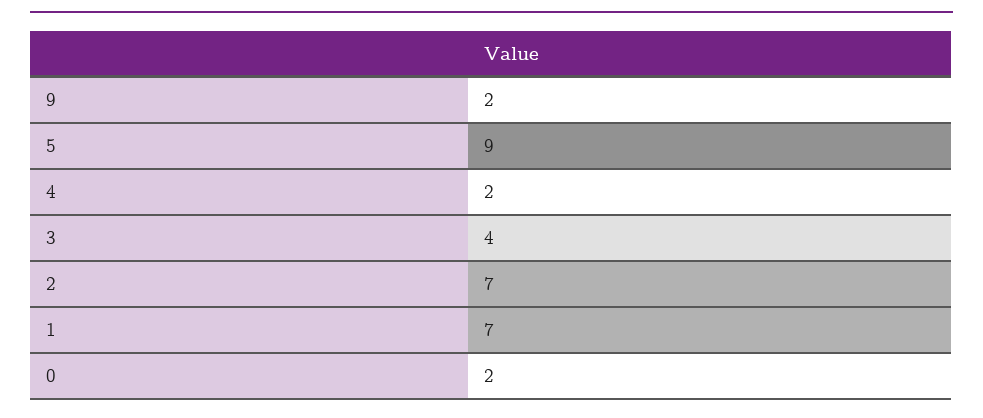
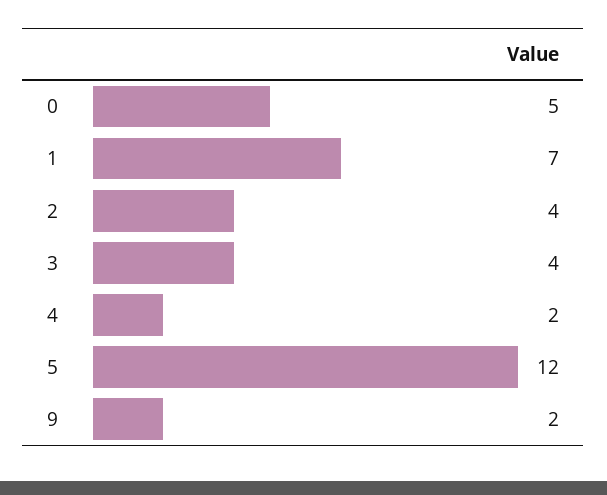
5: 9 -> 12
2: 7 -> 4
0: 2 -> 5

